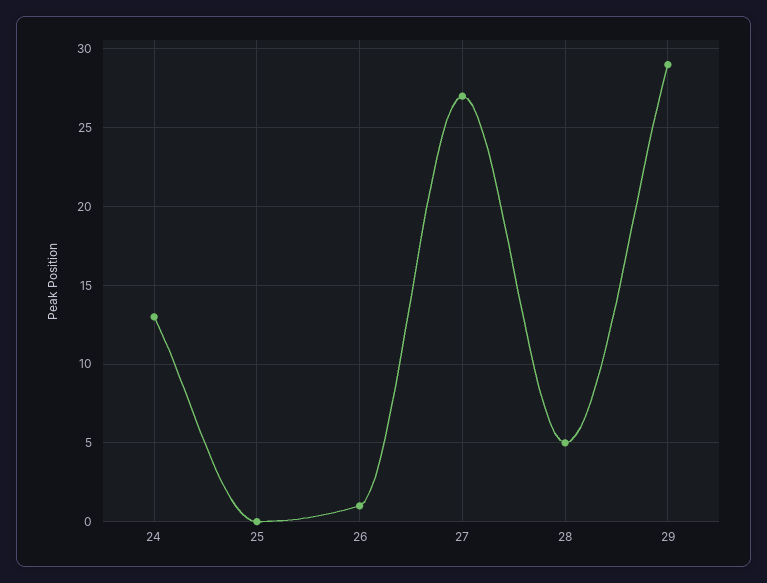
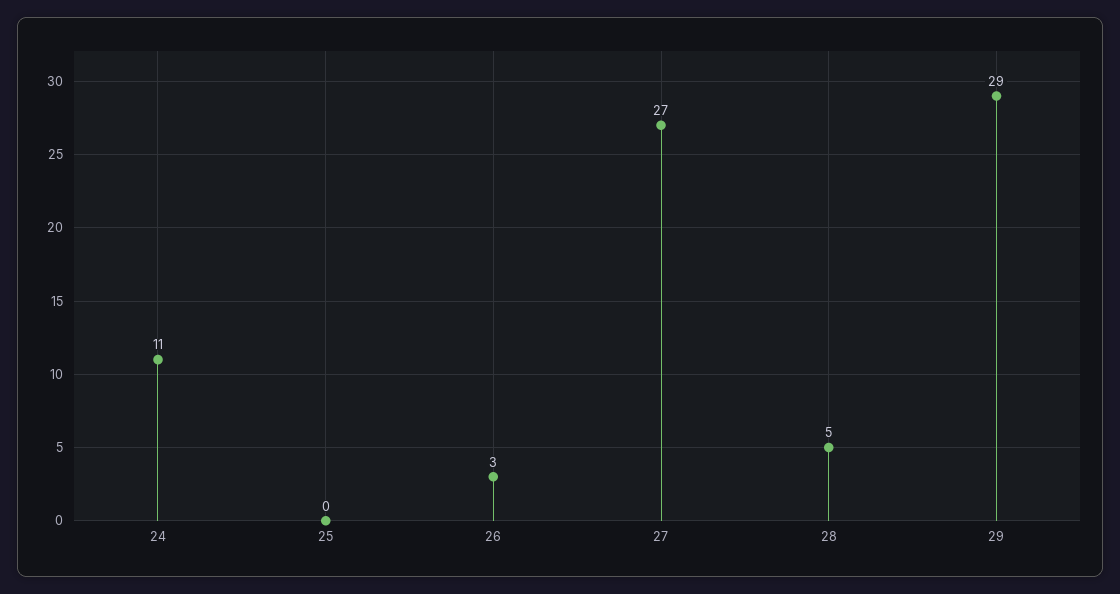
24: 13 -> 11
26: 1 -> 3

